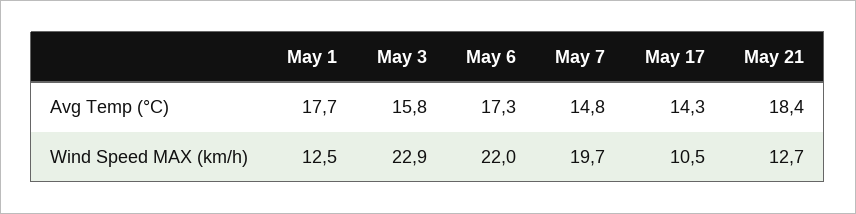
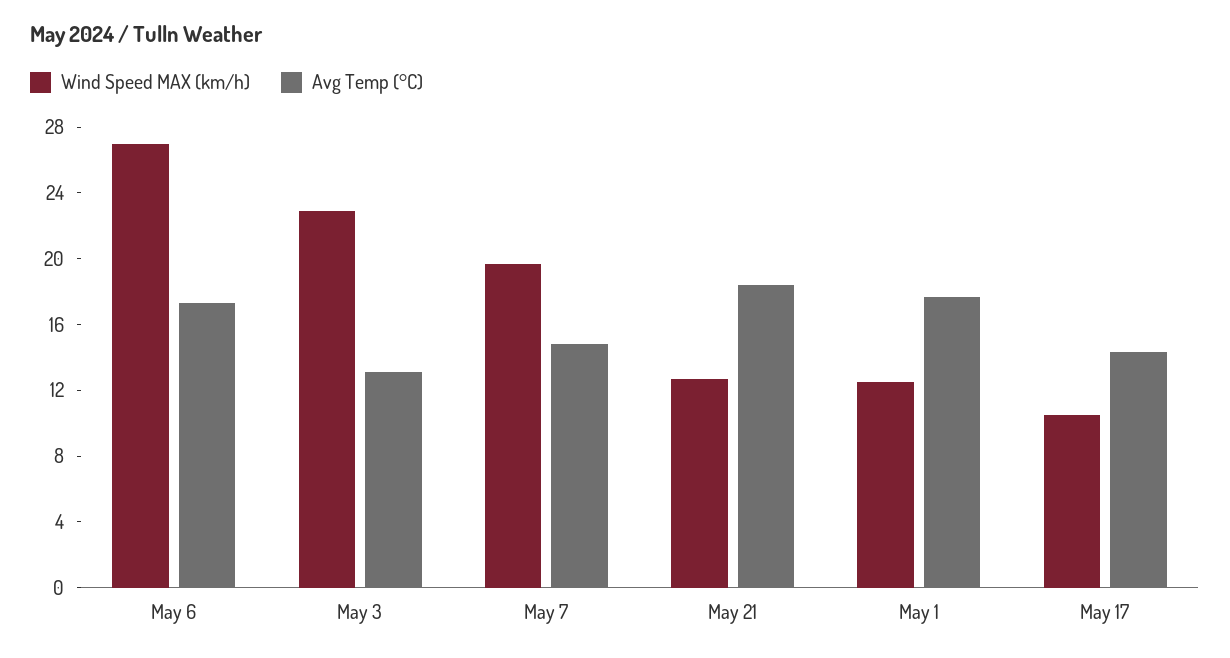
Avg Temp (°C), May 3: 15.8 -> 13
Wind Speed MAX (km/h), May 6: 22 -> 27

